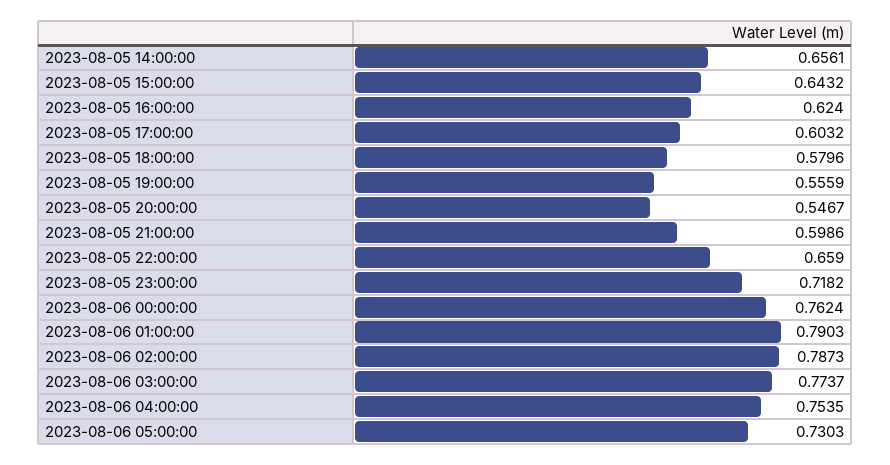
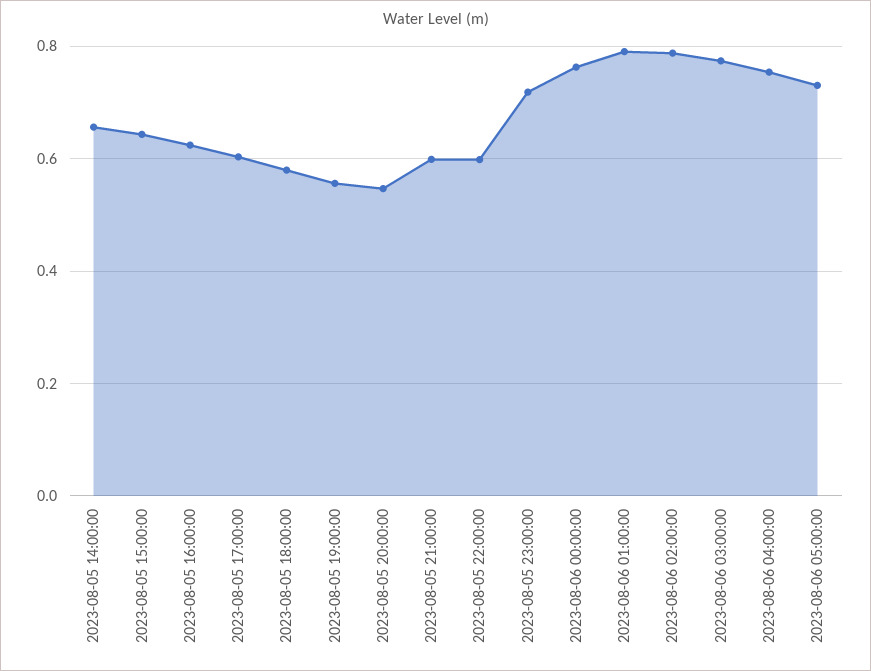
2023-08-05 22:00:00: 0.659 -> 0.6

